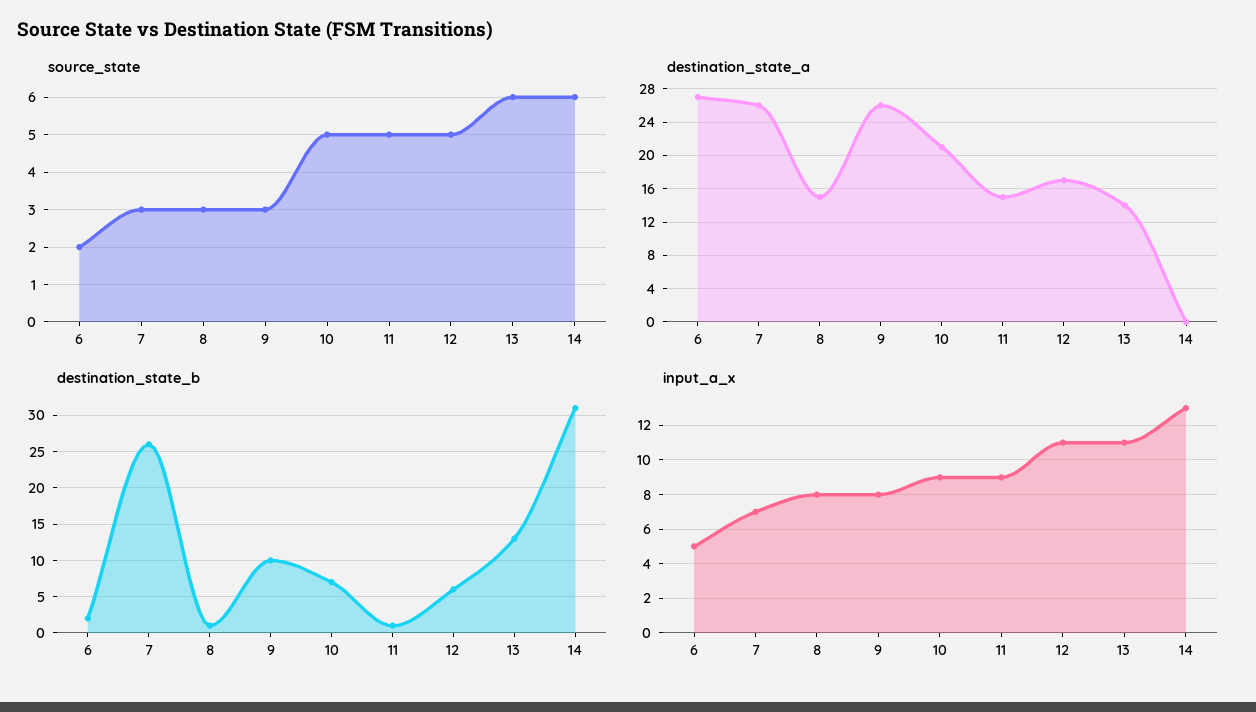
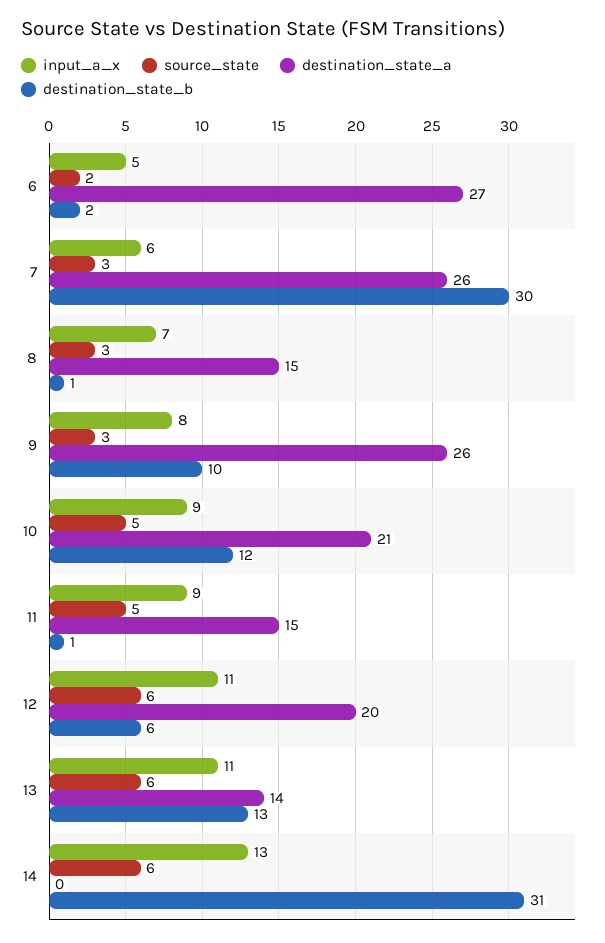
source_state, 12: 5 -> 6
destination_state_a, 12: 17 -> 20
destination_state_b, 7: 26 -> 30
destination_state_b, 10: 7 -> 12
input_a_x, 7: 7 -> 6
input_a_x, 8: 8 -> 7

